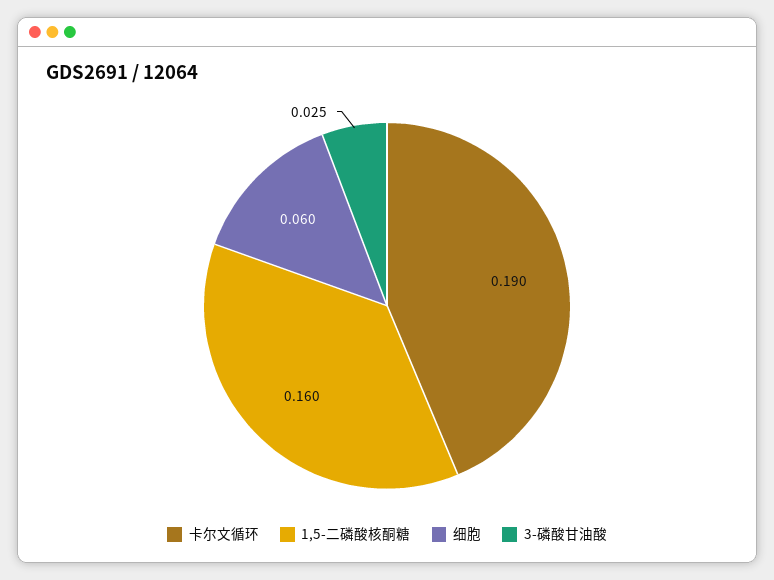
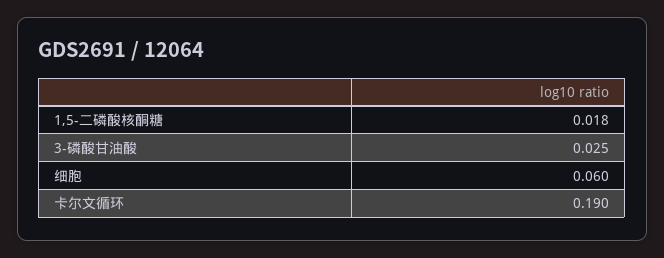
1,5-二磷酸核酮糖: 0.16 -> 0.018

